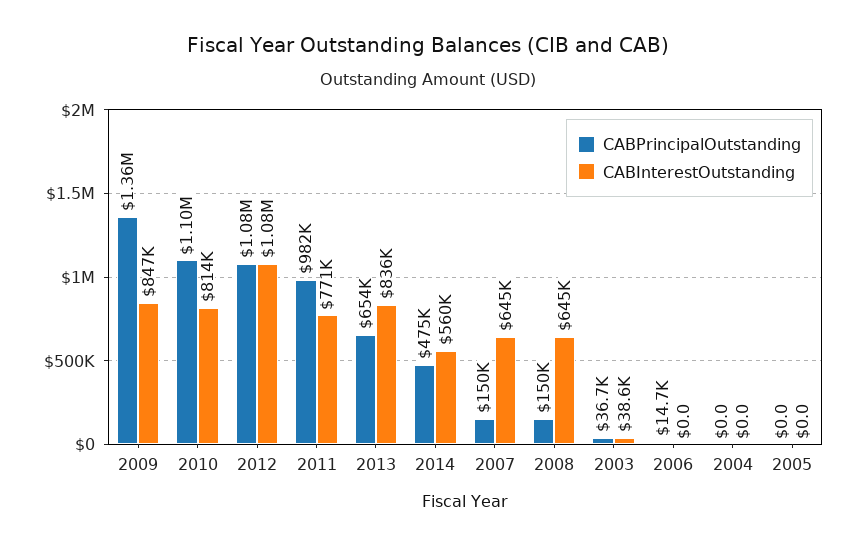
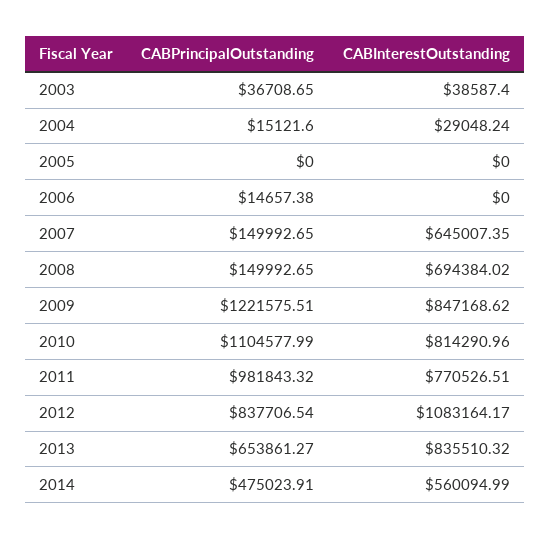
CABPrincipalOutstanding, 2009: 1360000 -> 1221575.51
CABPrincipalOutstanding, 2012: 1080000 -> 837706.54
CABInterestOutstanding, 2008: 645000 -> 694384.02
CABPrincipalOutstanding, 2004: 0 -> 15121.6
CABInterestOutstanding, 2004: 0 -> 29048.24

